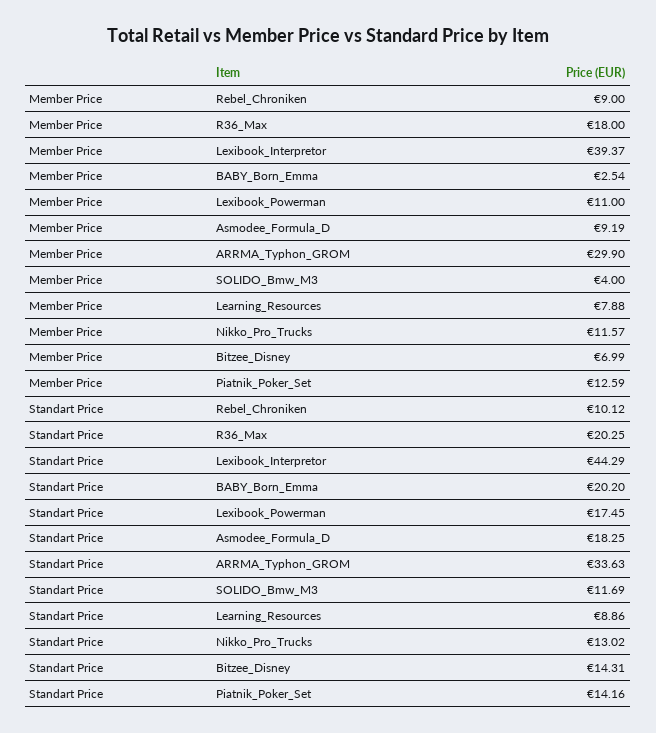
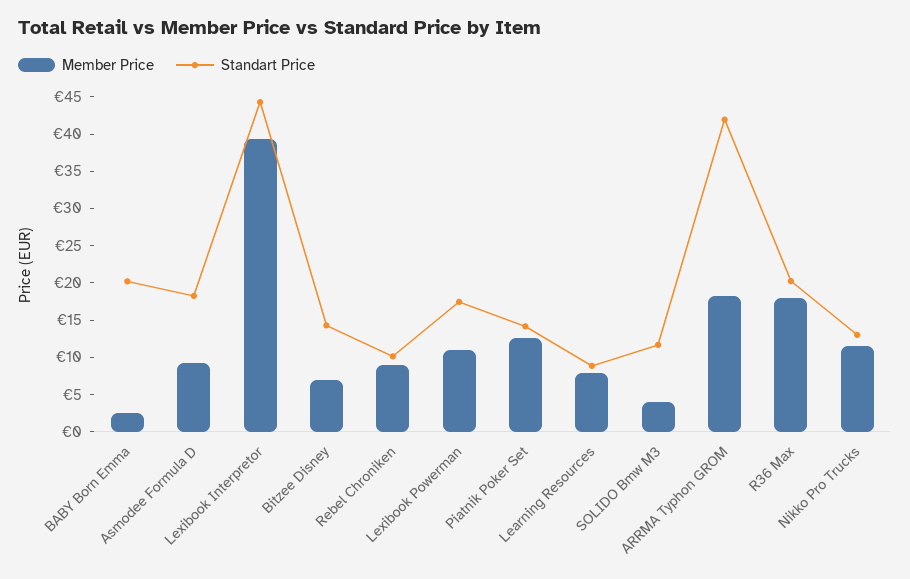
Member Price, ARRMA_Typhon_GROM: 29.9 -> 17.5
Standart Price, ARRMA_Typhon_GROM: 33.63 -> 42.5

